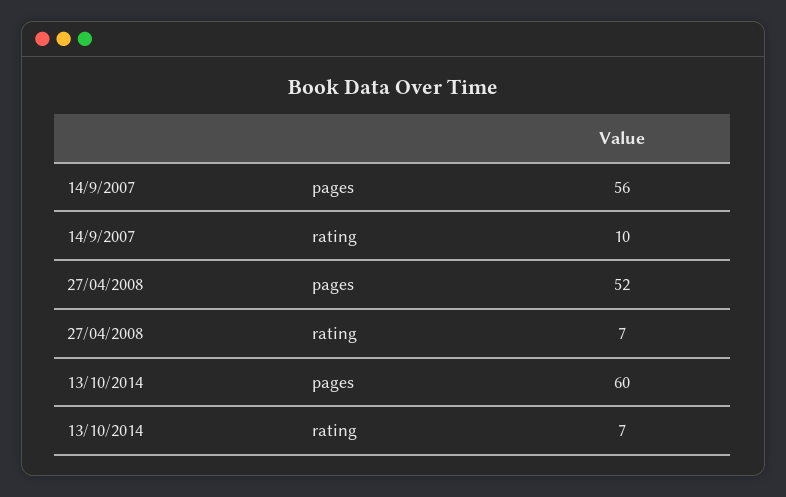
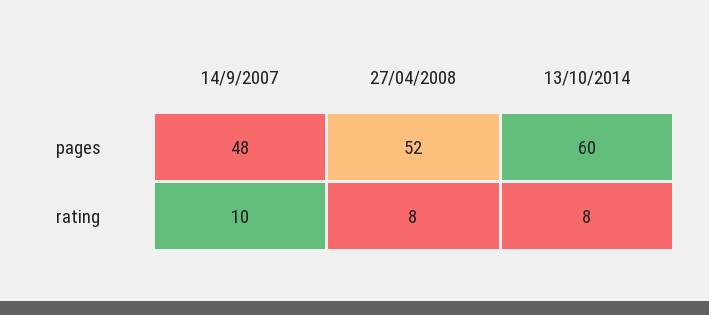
14/9/2007, pages: 56 -> 48
27/04/2008, rating: 7 -> 8
13/10/2014, rating: 7 -> 8

